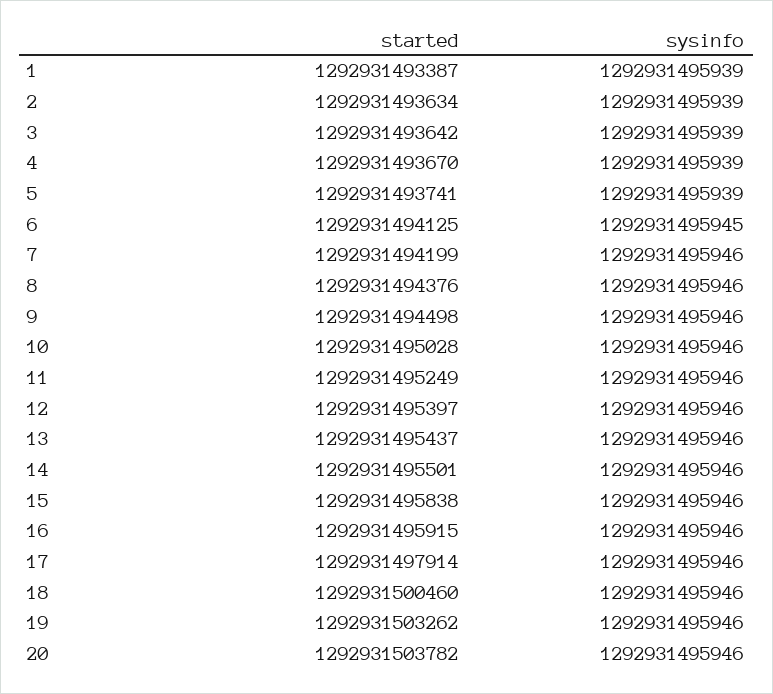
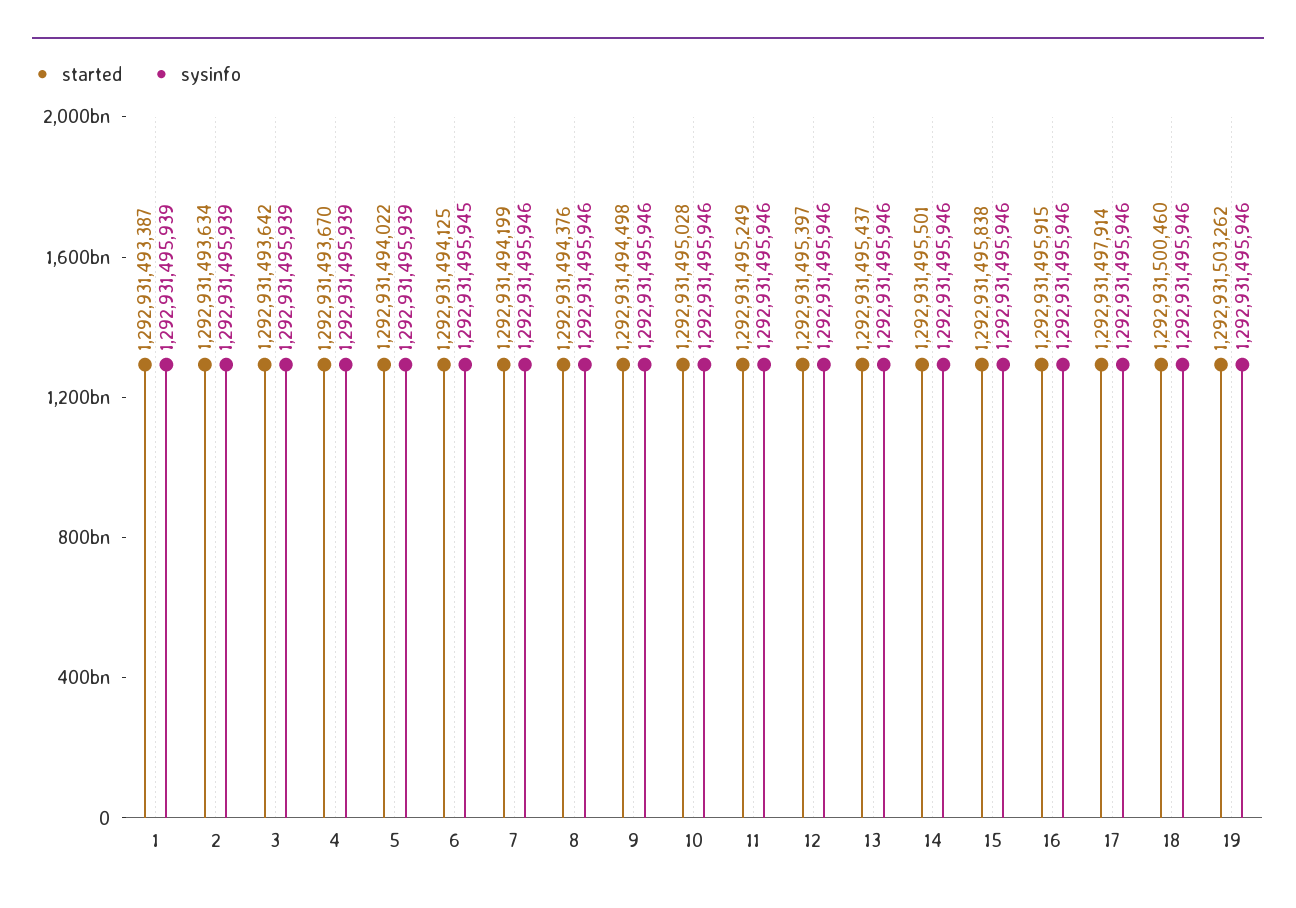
started, 5: 1292931493741 -> 1292931494022
started, 20: 1292931503782 -> none
sysinfo, 20: 1292931495946 -> none

